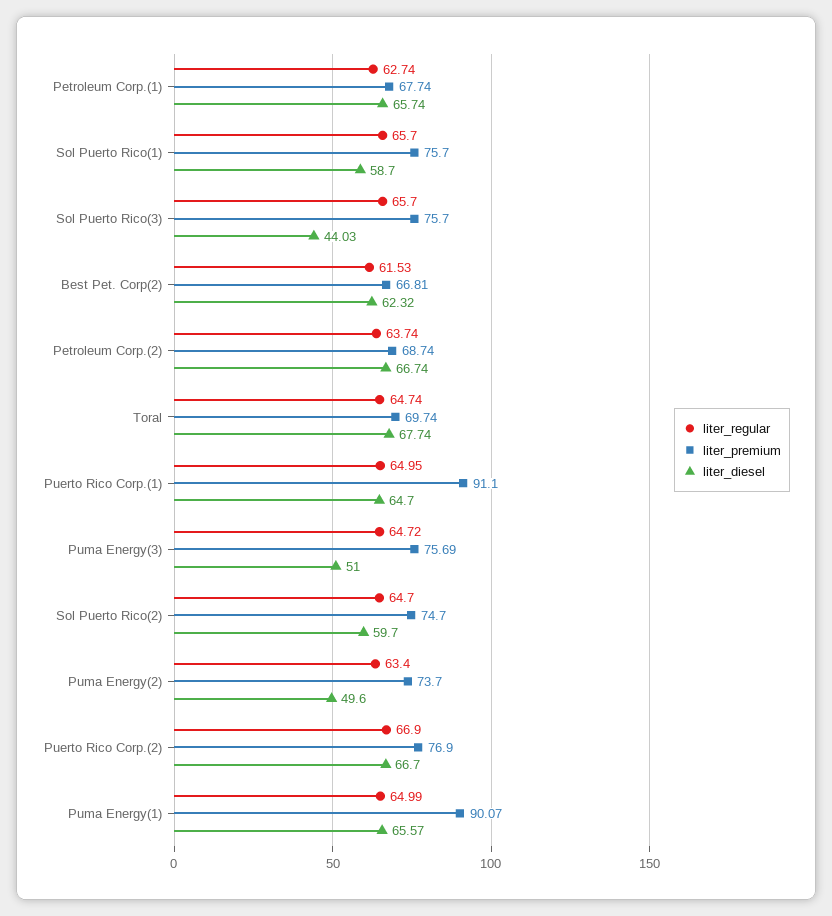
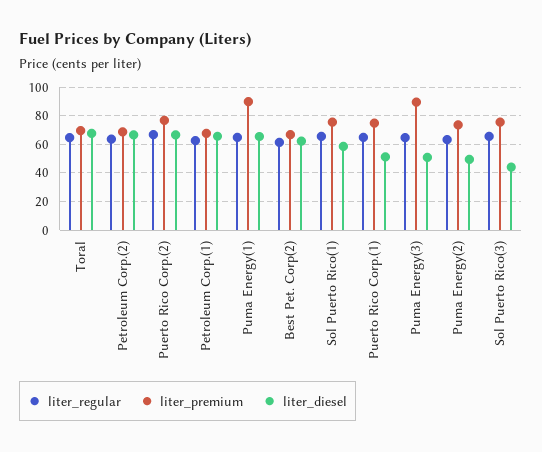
liter_premium, Puerto Rico Corp.(1): 91.1 -> 75
liter_diesel, Puerto Rico Corp.(1): 64.7 -> 50
liter_premium, Puma Energy(3): 75.69 -> 90
liter_regular, Sol Puerto Rico(2): 64.7 -> none
liter_premium, Sol Puerto Rico(2): 74.7 -> none
liter_diesel, Sol Puerto Rico(2): 59.7 -> none

